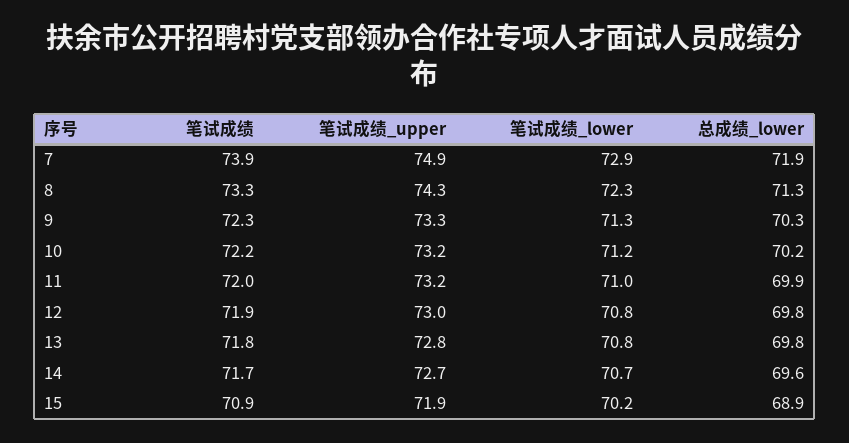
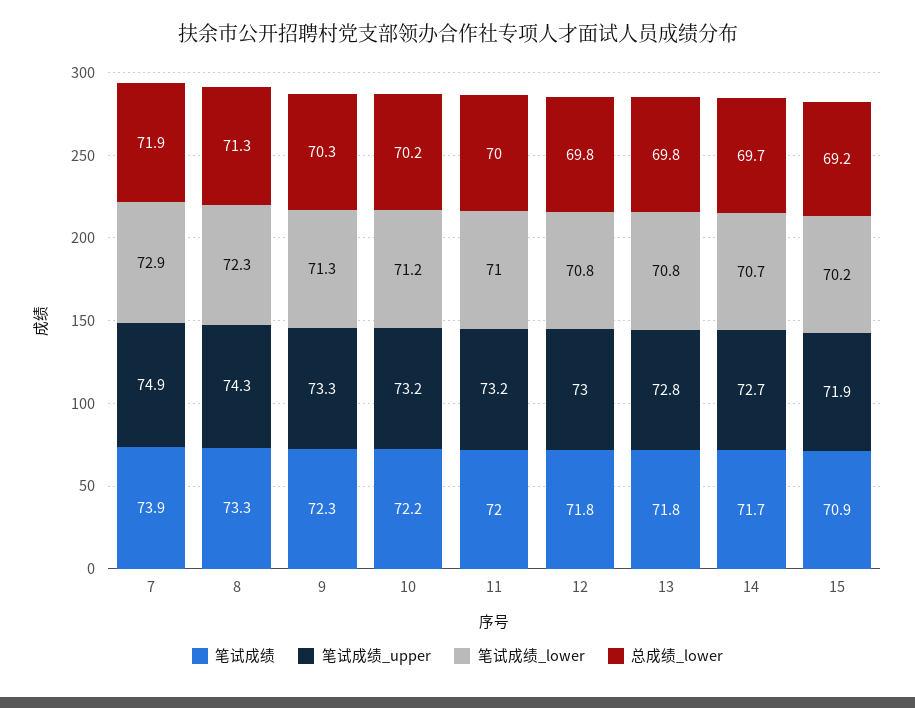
总成绩_lower, 11: 69.9 -> 70
笔试成绩, 12: 71.9 -> 71.8
总成绩_lower, 14: 69.6 -> 69.7
总成绩_lower, 15: 68.9 -> 69.2

